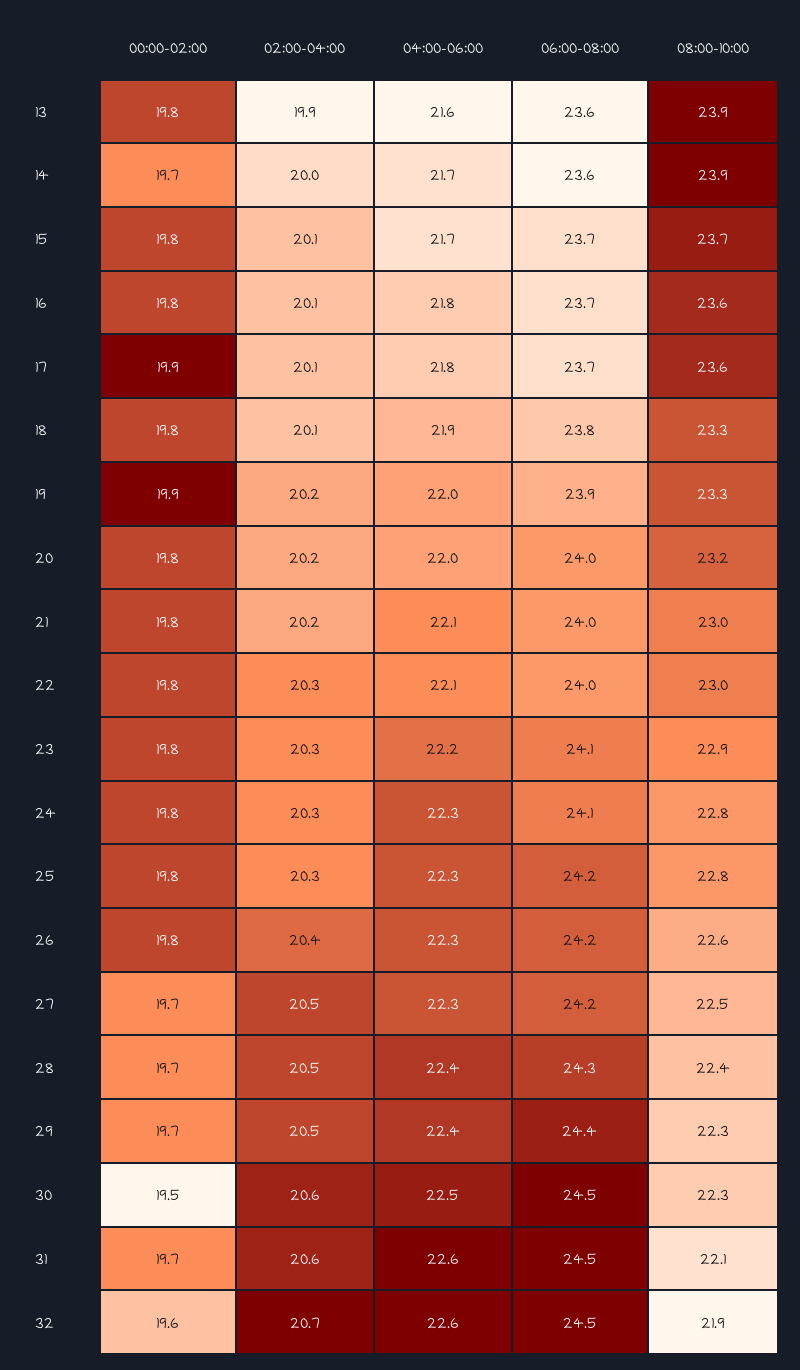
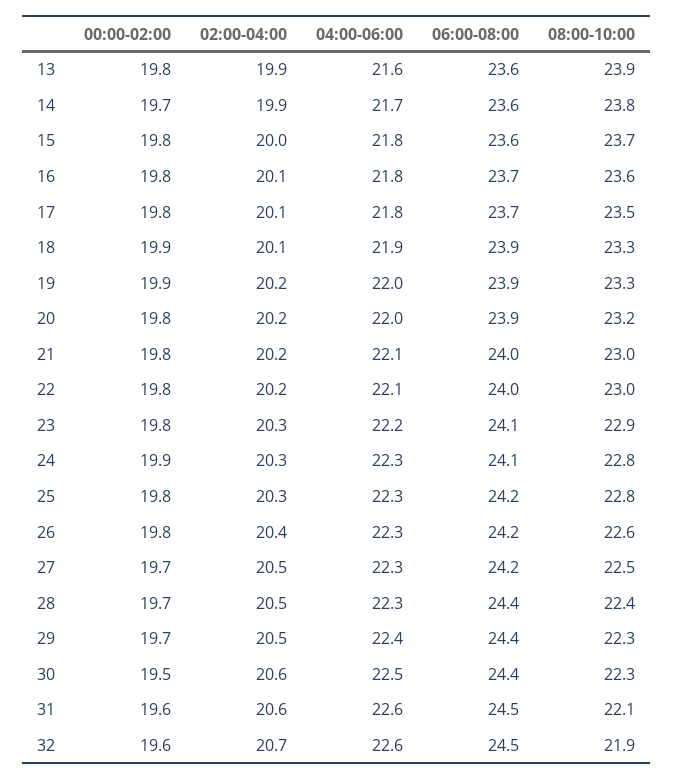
02:00-04:00, 14: 20 -> 19.9
08:00-10:00, 14: 23.9 -> 23.8
02:00-04:00, 15: 20.1 -> 20
04:00-06:00, 15: 21.7 -> 21.8
06:00-08:00, 15: 23.7 -> 23.6
00:00-02:00, 17: 19.9 -> 19.8
08:00-10:00, 17: 23.6 -> 23.5
00:00-02:00, 18: 19.8 -> 19.9
06:00-08:00, 18: 23.8 -> 23.9
06:00-08:00, 20: 24 -> 23.9
02:00-04:00, 22: 20.3 -> 20.2
00:00-02:00, 24: 19.8 -> 19.9
04:00-06:00, 28: 22.4 -> 22.3
06:00-08:00, 28: 24.3 -> 24.4
06:00-08:00, 30: 24.5 -> 24.4
00:00-02:00, 31: 19.7 -> 19.6

